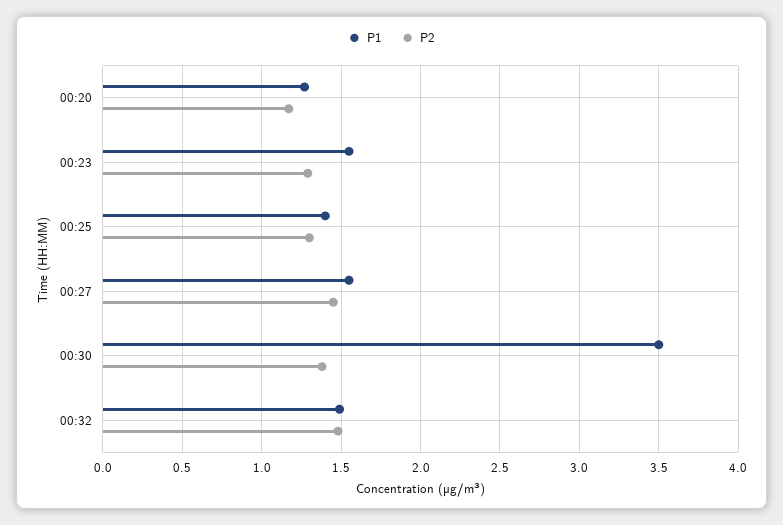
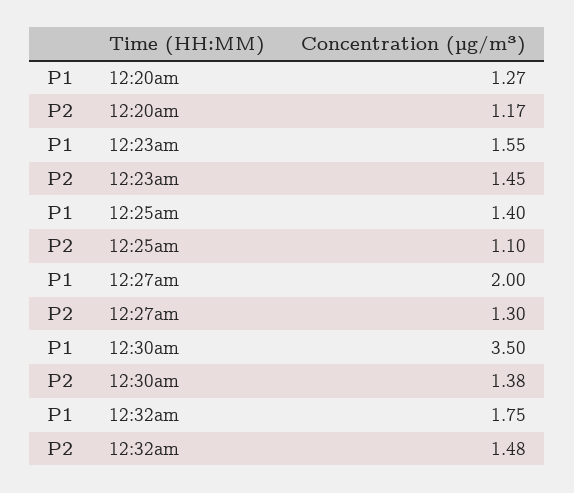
P2, 00:23: 1.3 -> 1.45
P2, 00:25: 1.3 -> 1.1
P1, 00:27: 1.55 -> 2
P2, 00:27: 1.45 -> 1.3
P1, 00:32: 1.5 -> 1.75

